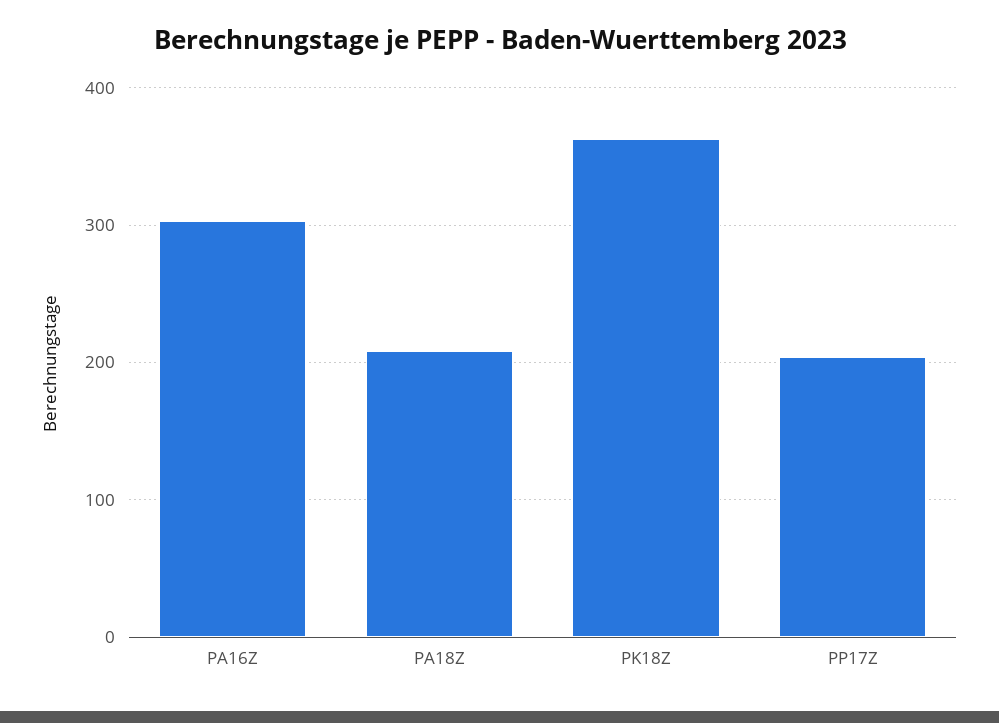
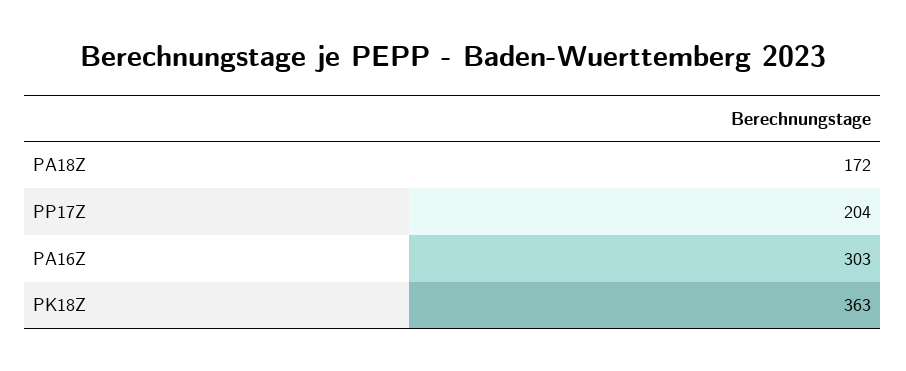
PA18Z: 210 -> 172

